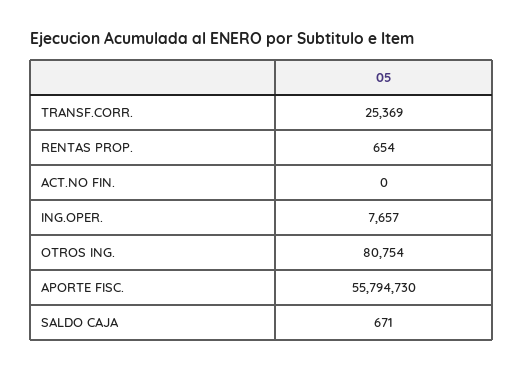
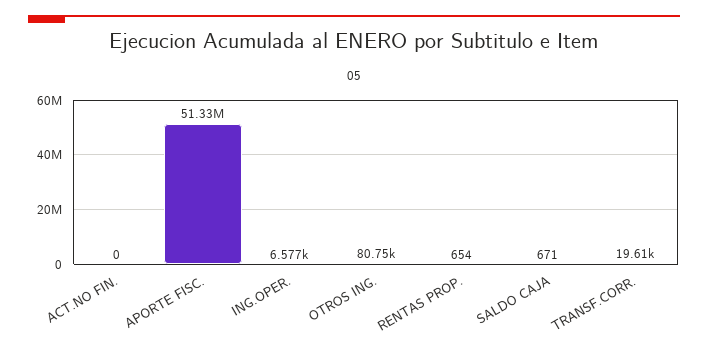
TRANSF.CORR.: 25369 -> 19610
ING.OPER.: 7657 -> 6577
APORTE FISC.: 55794730 -> 51330000

